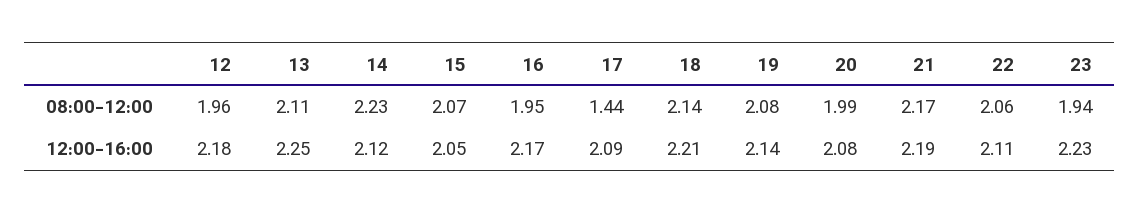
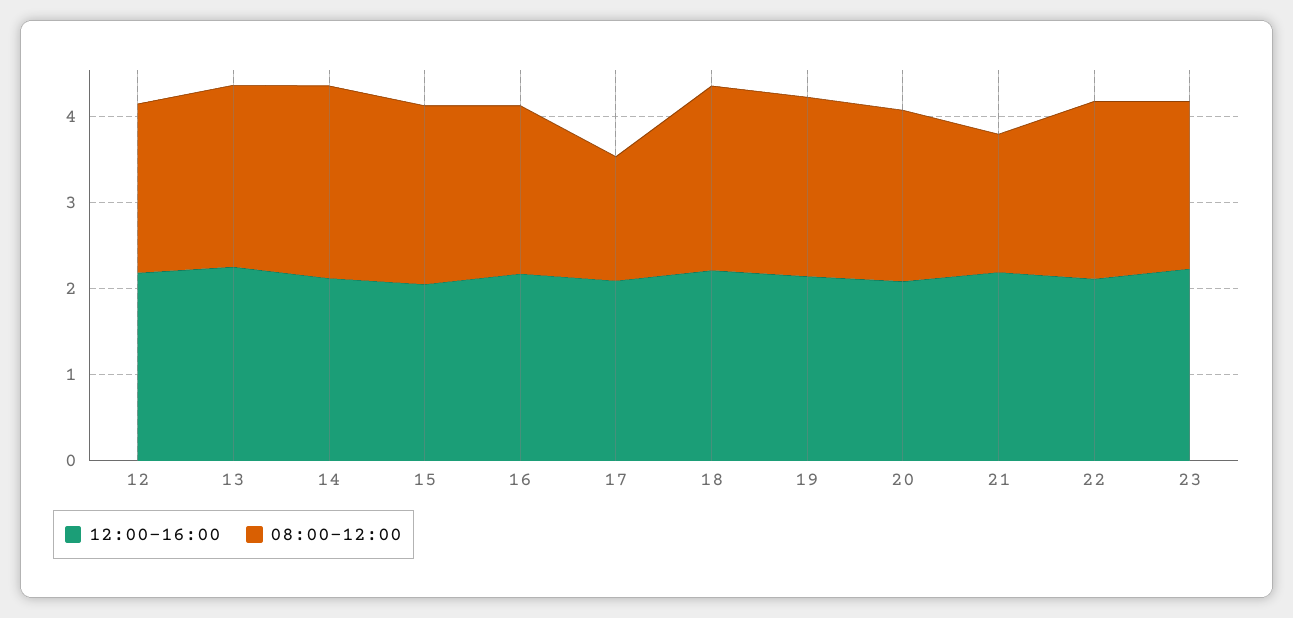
08:00-12:00, 21: 2.17 -> 1.6

